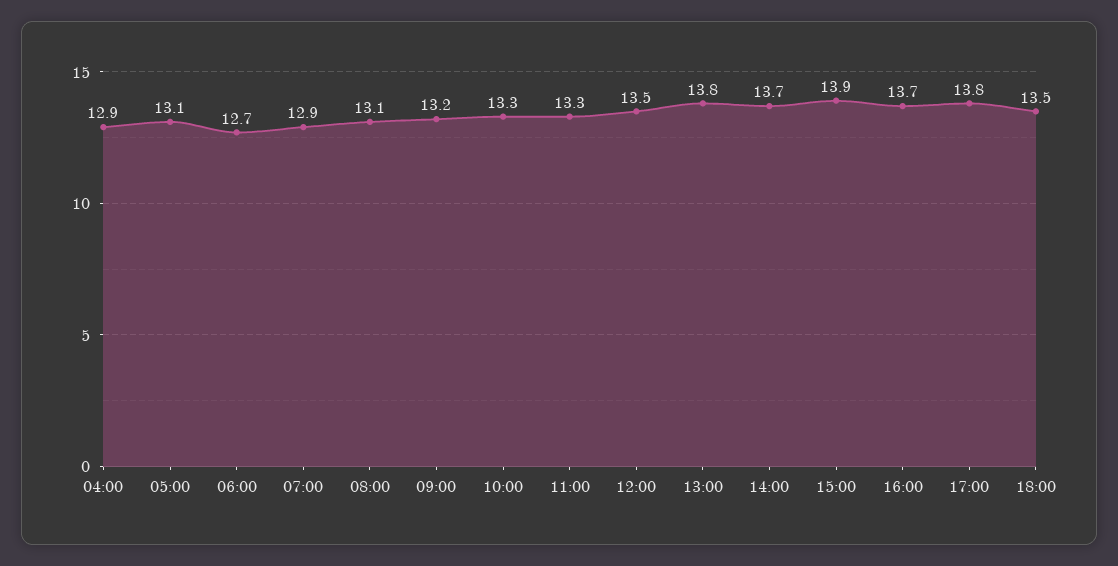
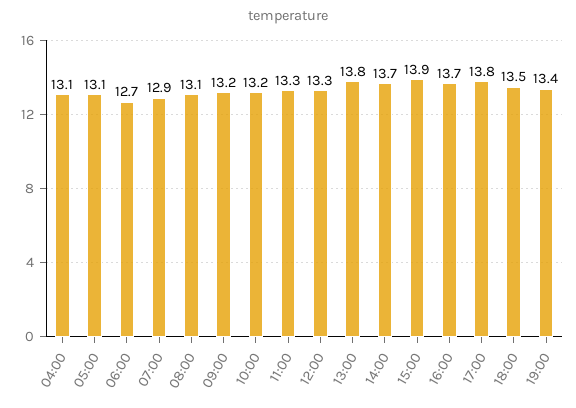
04:00: 12.9 -> 13.1
10:00: 13.3 -> 13.2
12:00: 13.5 -> 13.3
19:00: none -> 13.4

